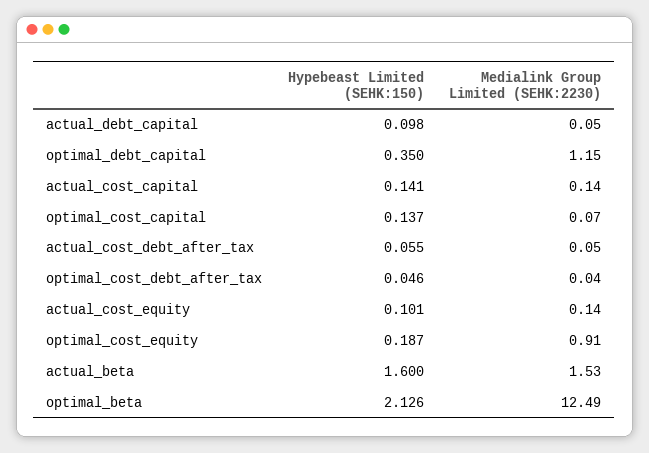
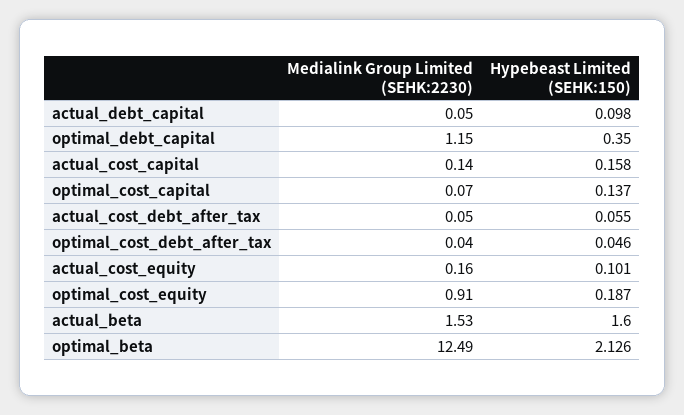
Hypebeast Limited (SEHK:150), actual_cost_capital: 0.141 -> 0.158
Medialink Group Limited (SEHK:2230), actual_cost_equity: 0.14 -> 0.16

